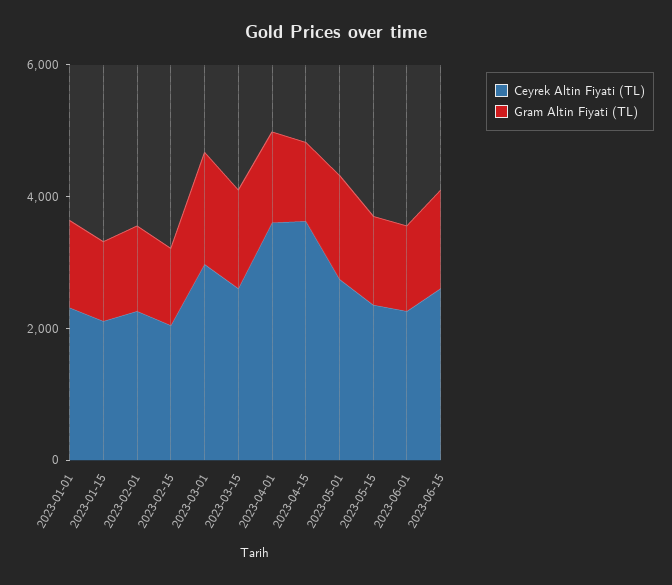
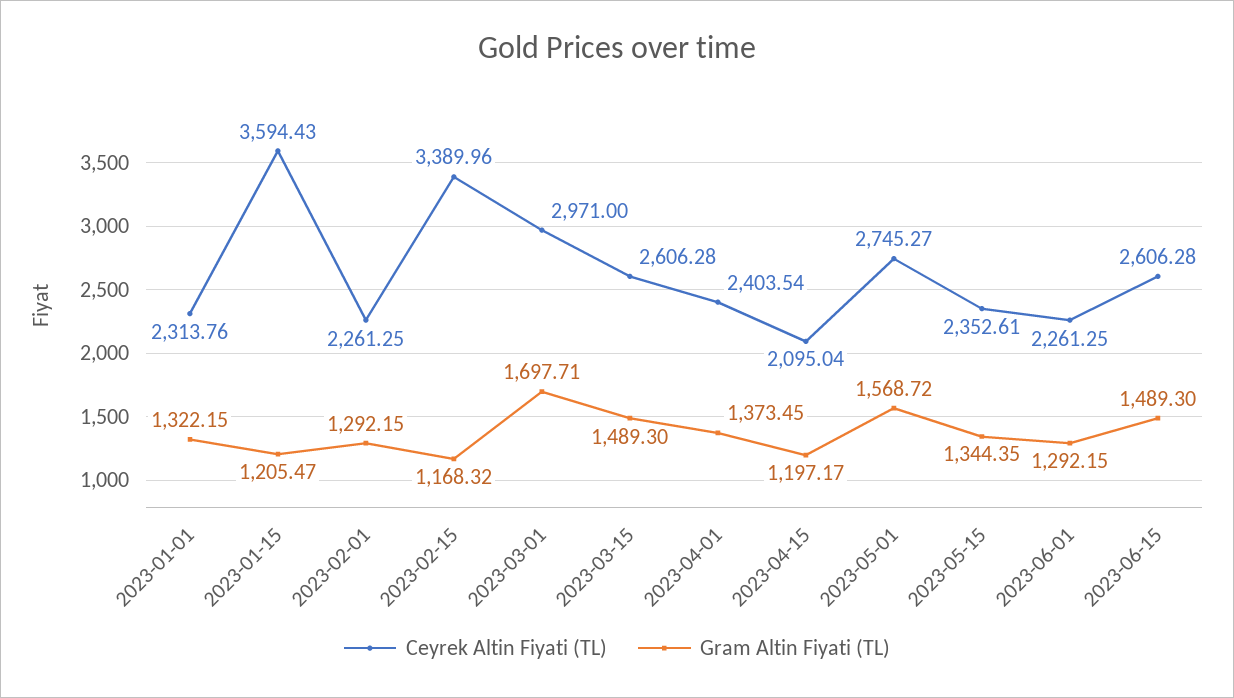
Ceyrek Altin Fiyati (TL), 2023-01-15: 2000 -> 3594.43
Ceyrek Altin Fiyati (TL), 2023-02-15: 2000 -> 3389.96
Ceyrek Altin Fiyati (TL), 2023-04-01: 3500 -> 2403.54
Ceyrek Altin Fiyati (TL), 2023-04-15: 3500 -> 2095.04

